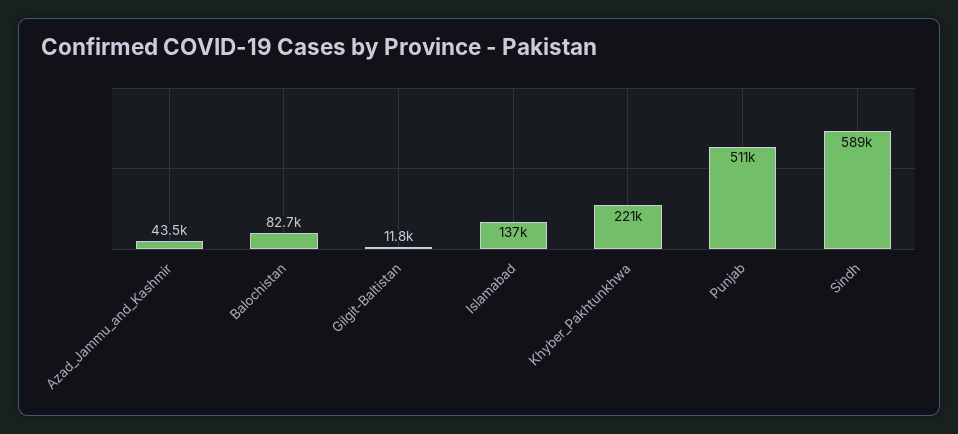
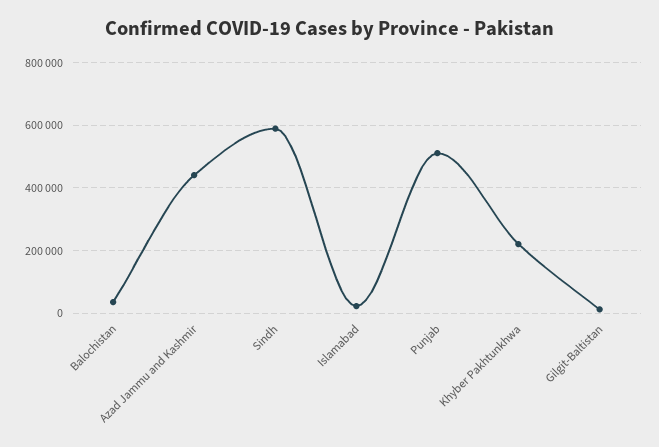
Azad_Jammu_and_Kashmir: 43500 -> 440000
Balochistan: 82700 -> 40000
Islamabad: 137000 -> 20000

